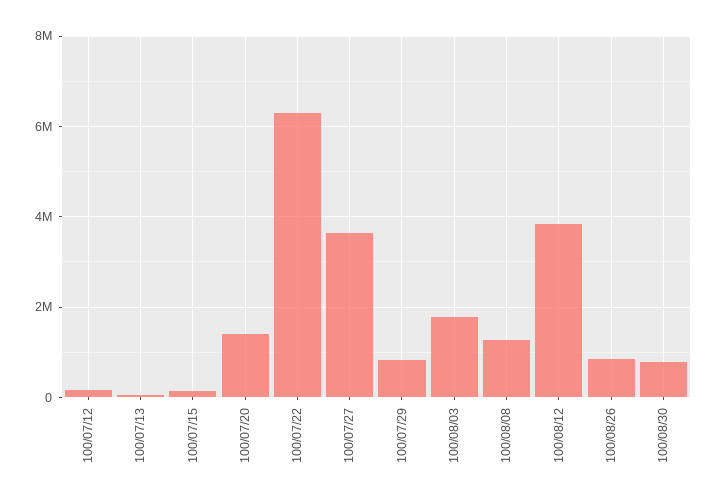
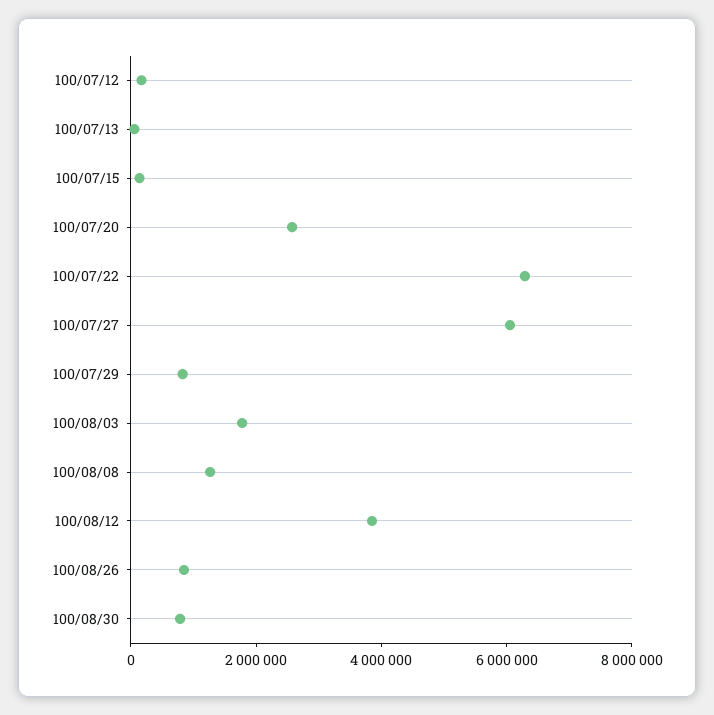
100/07/20: 1400000 -> 2500000
100/07/27: 3600000 -> 6000000

